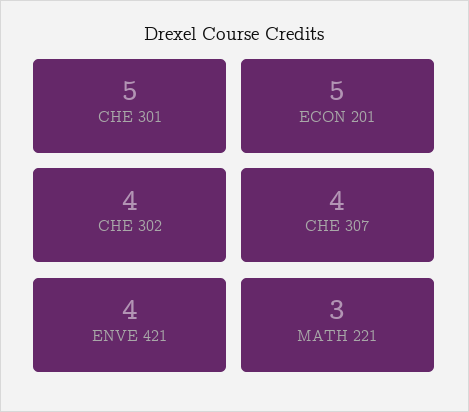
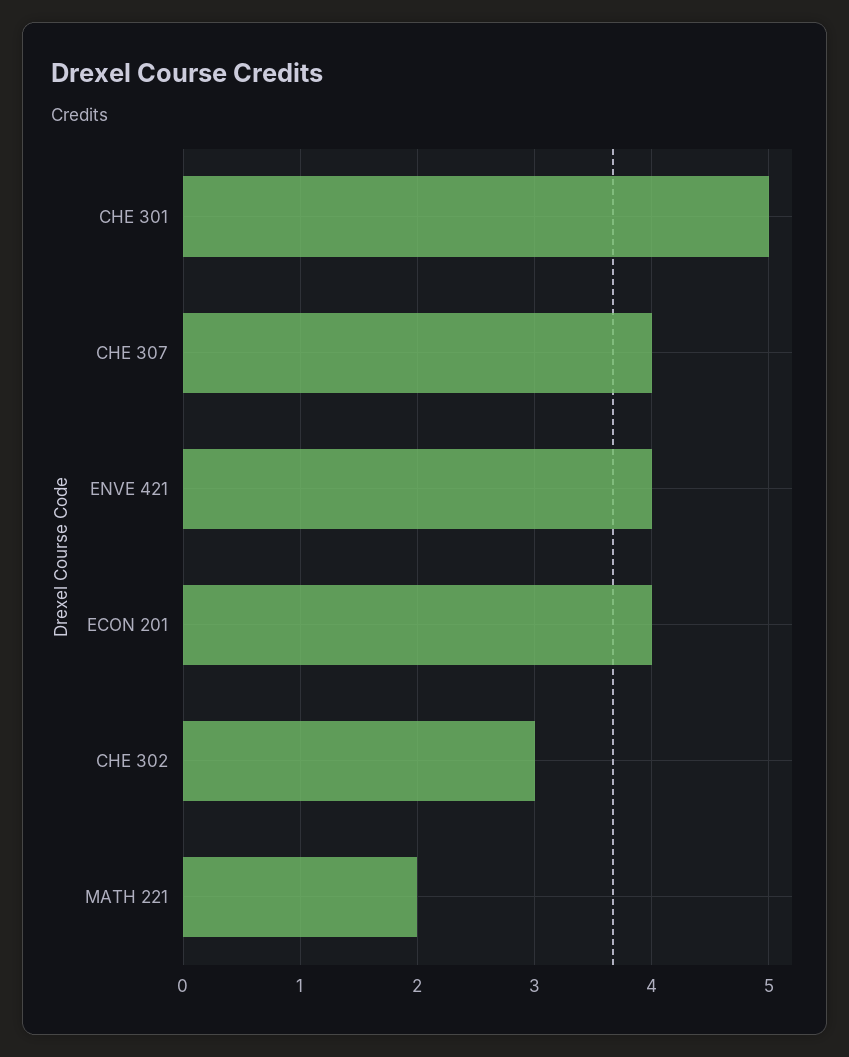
ECON 201: 5 -> 4
CHE 302: 4 -> 3
MATH 221: 3 -> 2

